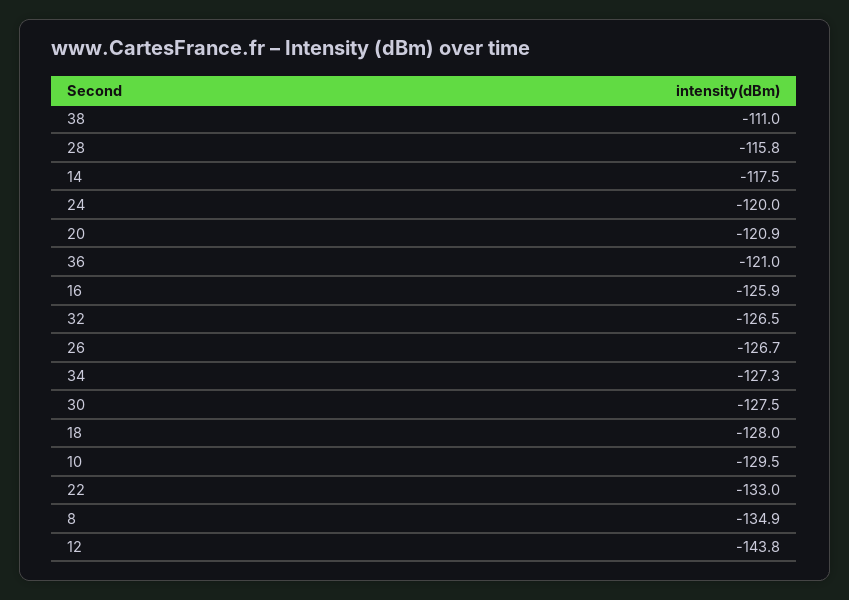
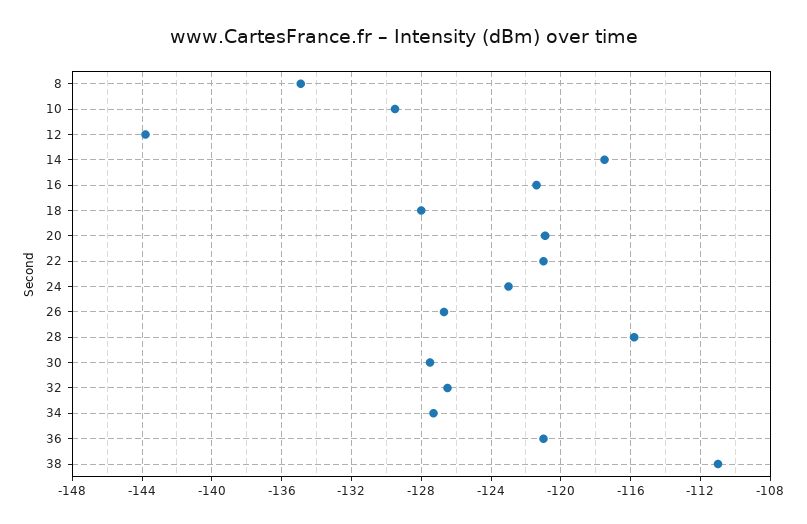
24: -120 -> -123
16: -125.9 -> -121.5
22: -133 -> -121

